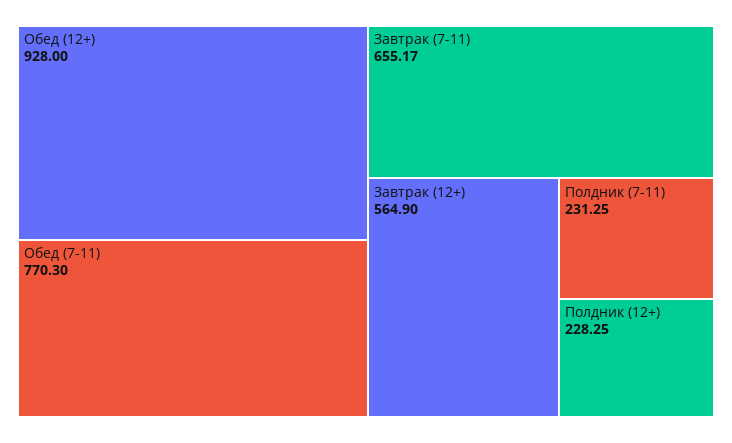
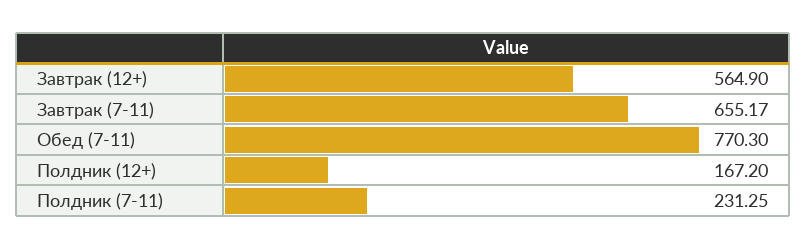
Обед (12+): 928 -> none
Полдник (12+): 228.25 -> 167.2

